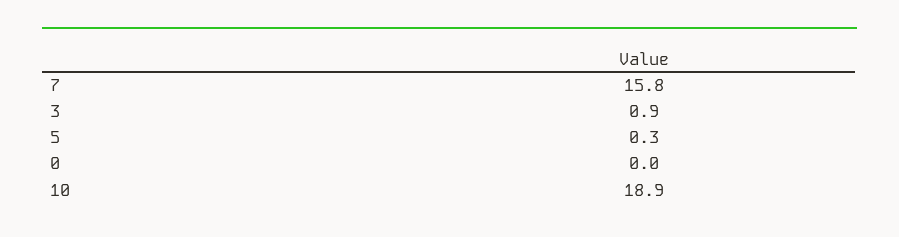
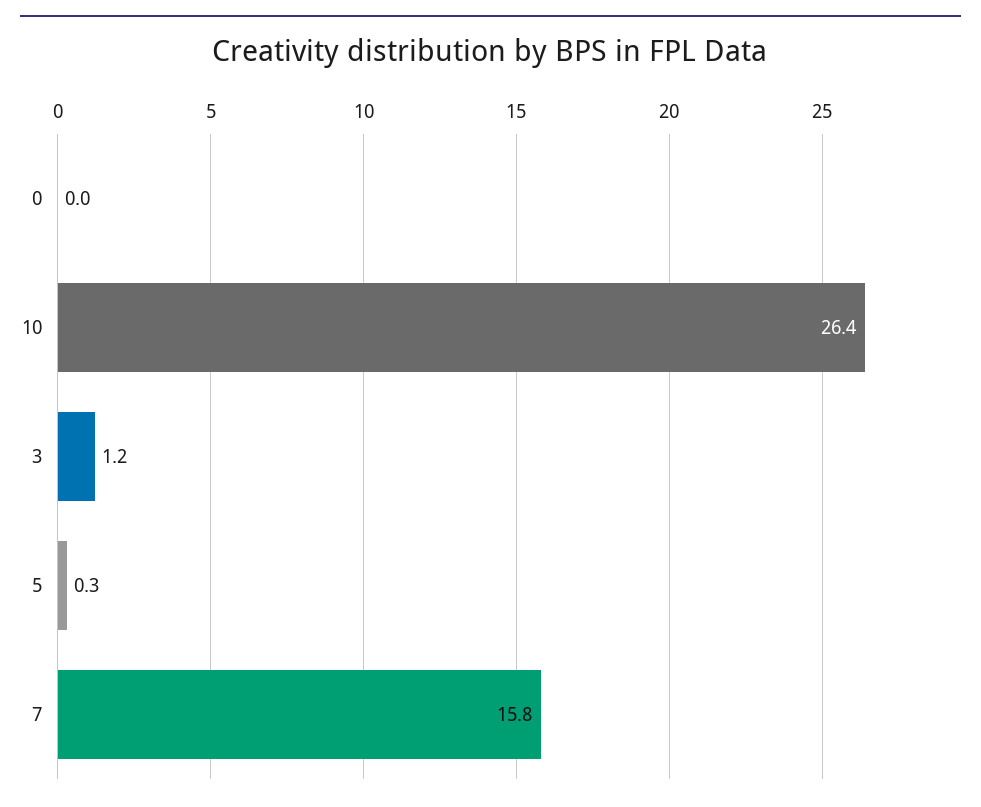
3: 0.9 -> 1.2
10: 18.9 -> 26.4

